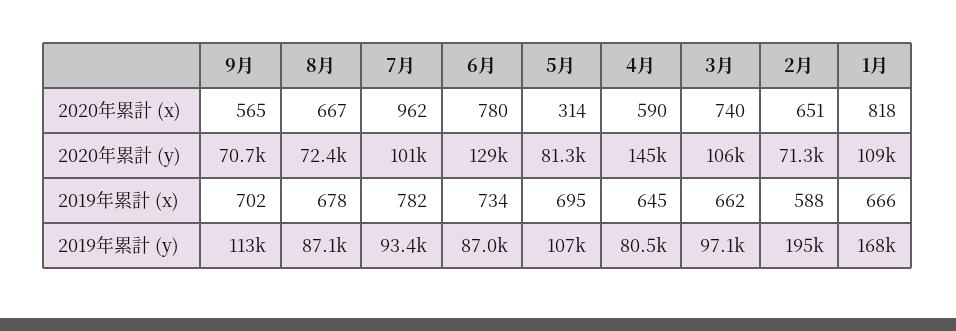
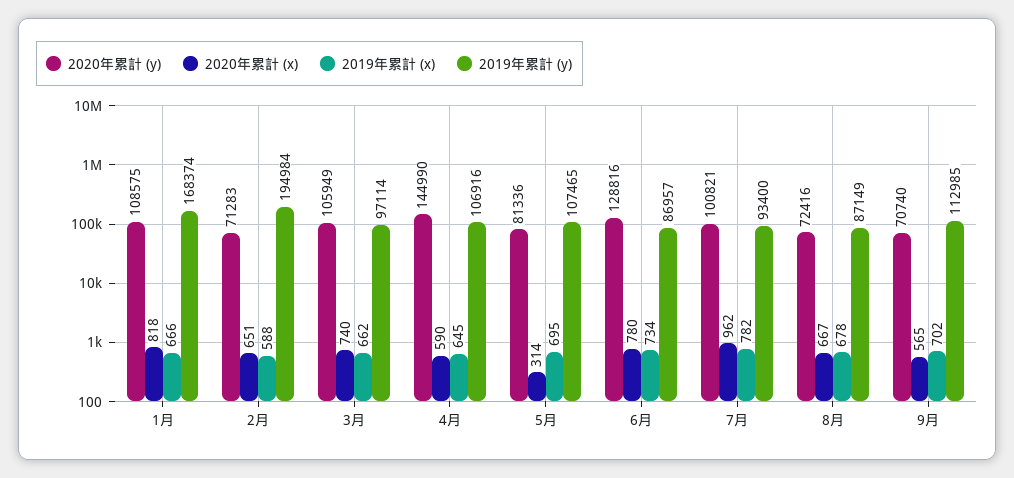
2019年累計 (y), 4月: 80500 -> 106916

